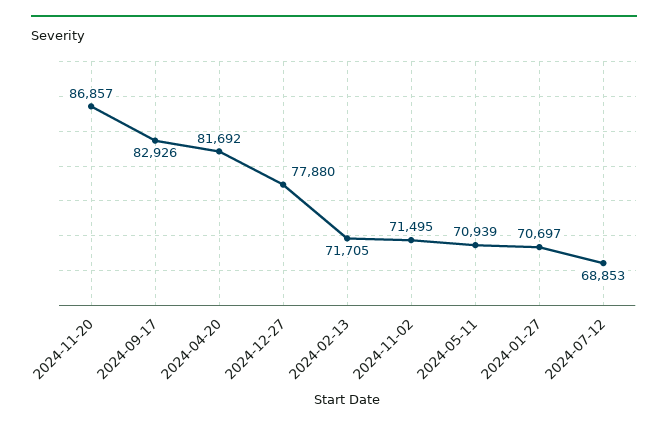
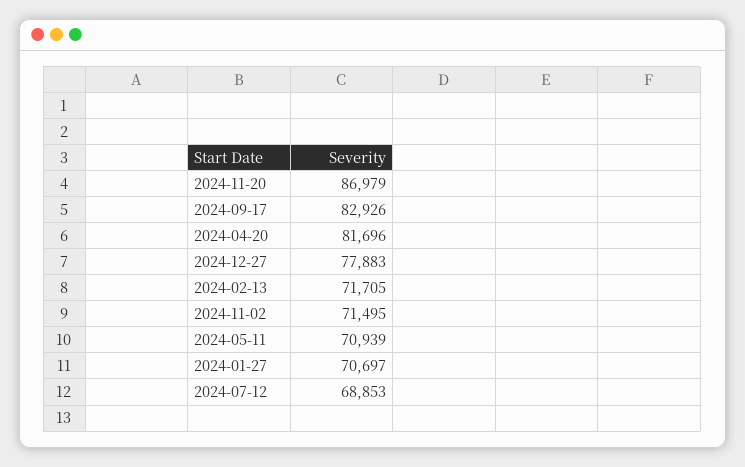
2024-11-20: 86857 -> 86979
2024-04-20: 81692 -> 81696
2024-12-27: 77880 -> 77883

